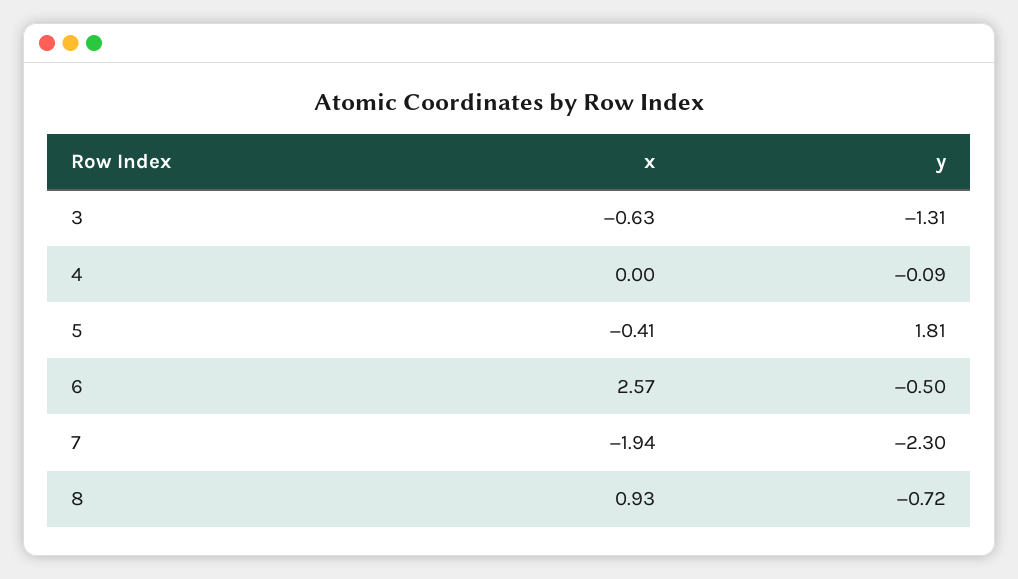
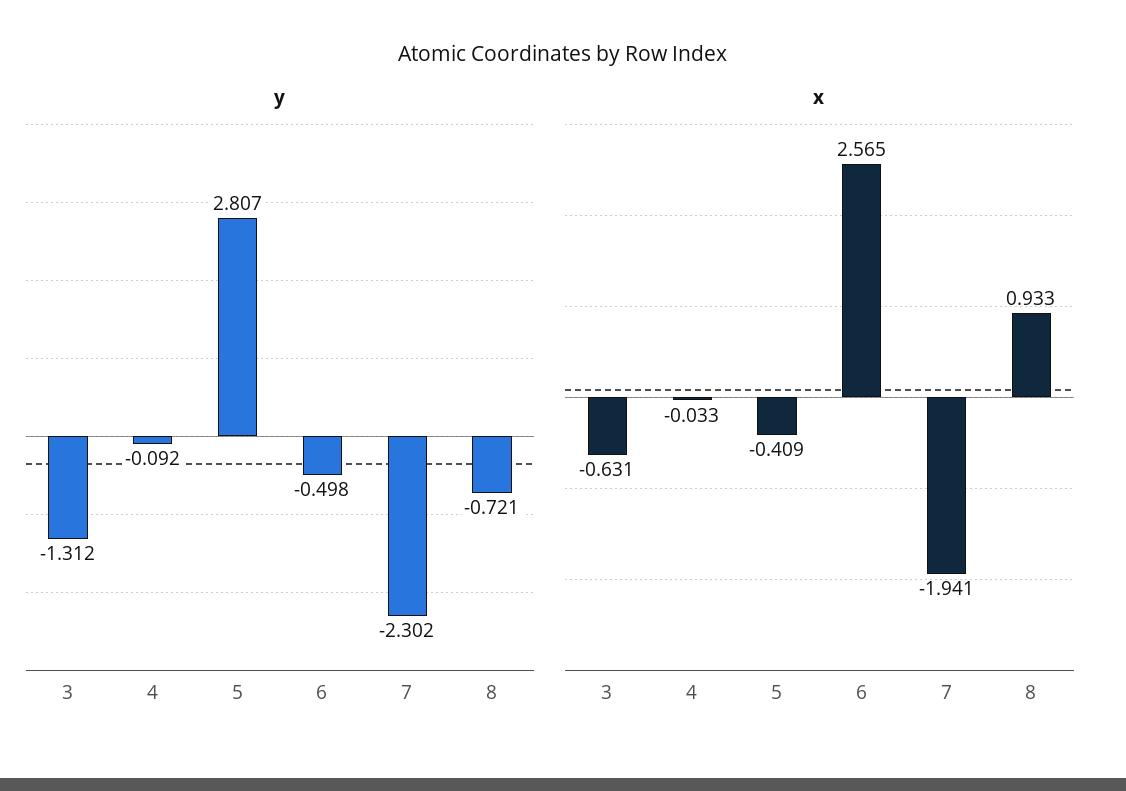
x, 4: 0 -> -0.033
y, 5: 1.81 -> 2.807

